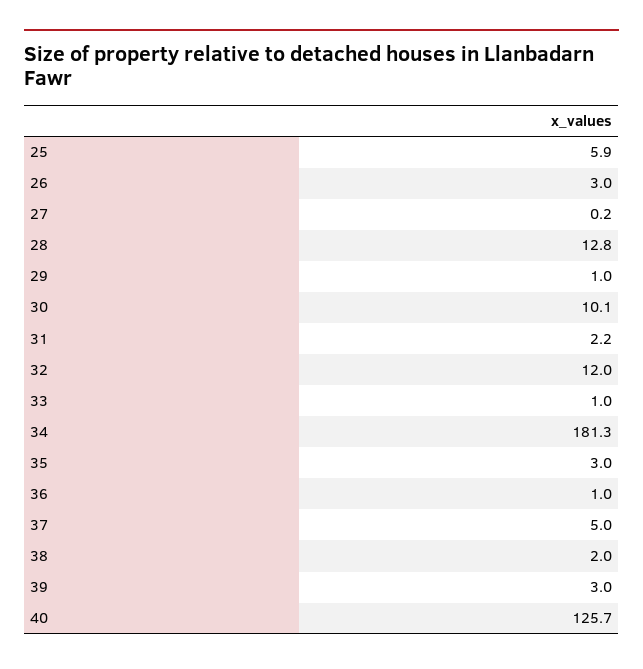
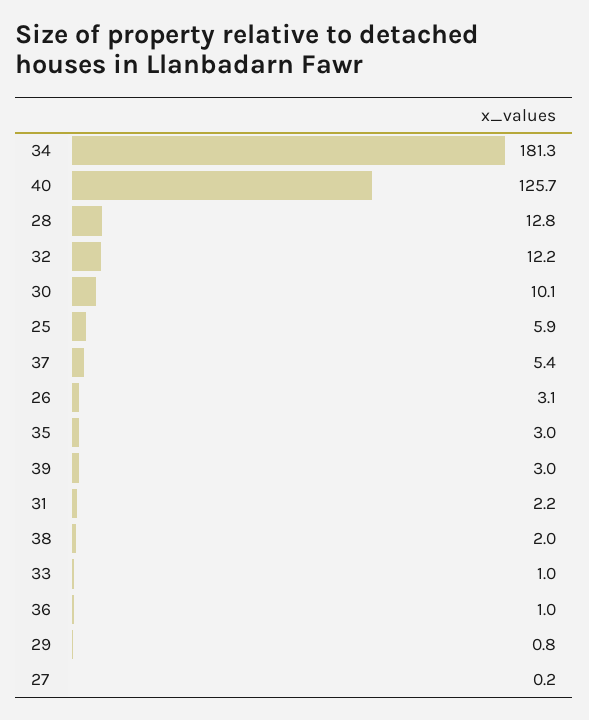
26: 3 -> 3.1
29: 1 -> 0.8
32: 12 -> 12.2
37: 5 -> 5.4

